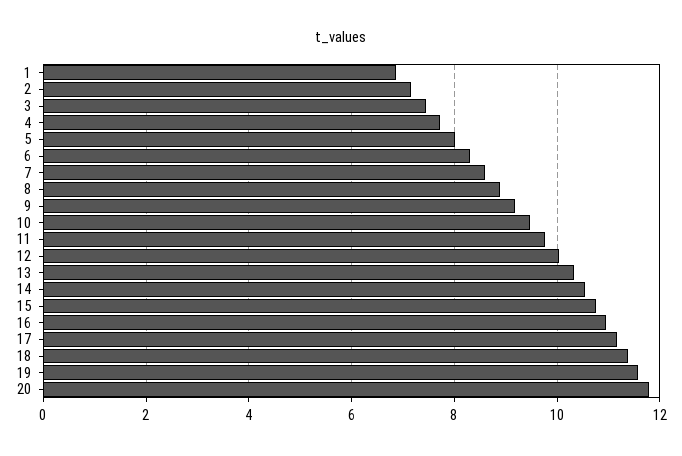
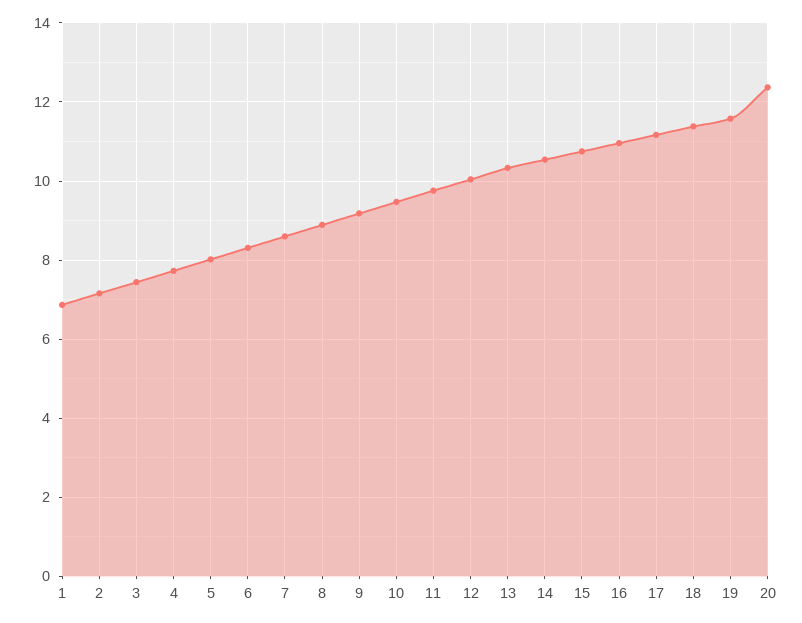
20: 11.8 -> 12.4

